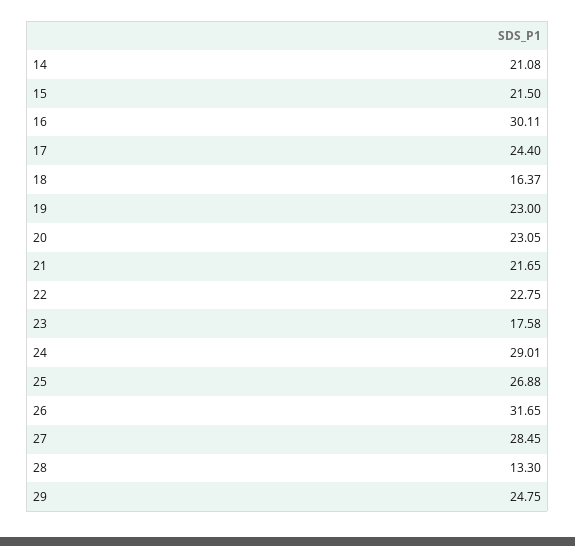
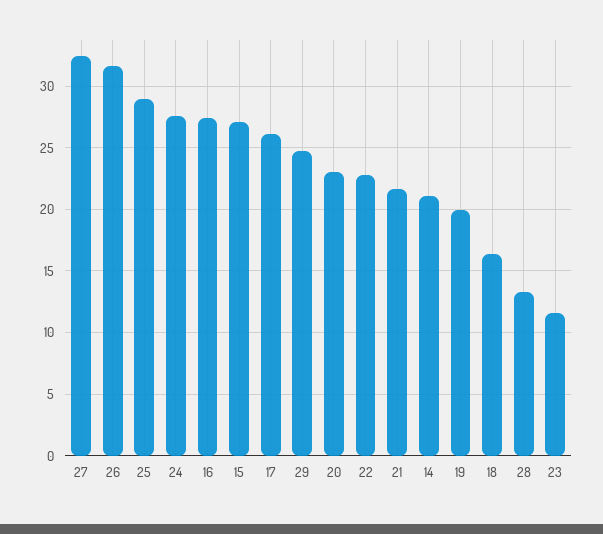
15: 21.5 -> 27
16: 30.11 -> 27.5
17: 24.4 -> 26
19: 23 -> 20
23: 17.58 -> 11.5
24: 29.01 -> 27.5
25: 26.88 -> 29
27: 28.45 -> 32.5

